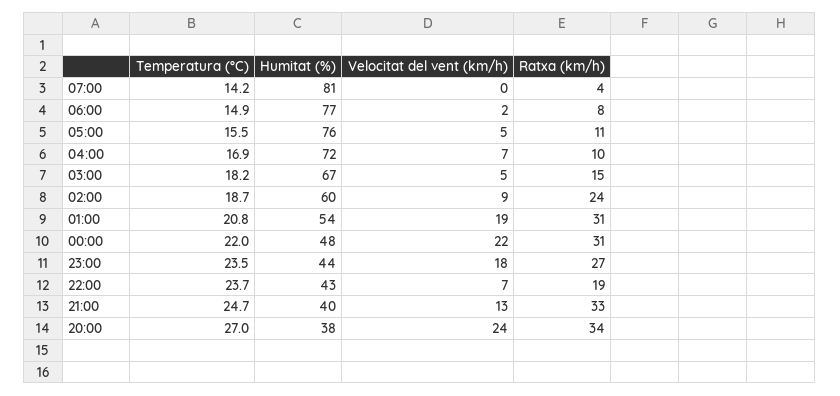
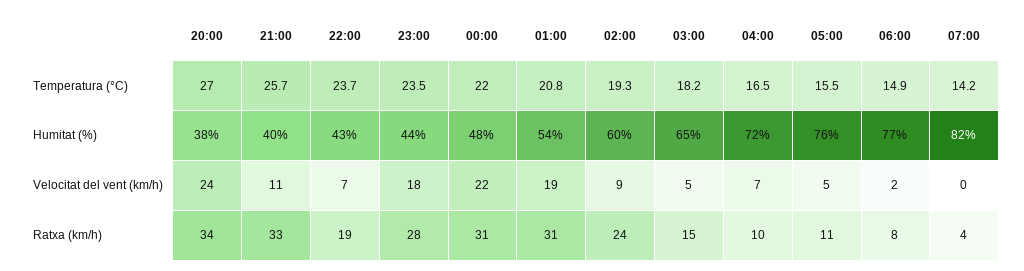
Humitat (%), 07:00: 81 -> 82
Temperatura (°C), 04:00: 16.9 -> 16.5
Humitat (%), 03:00: 67 -> 65
Temperatura (°C), 02:00: 18.7 -> 19.3
Ratxa (km/h), 23:00: 27 -> 28
Temperatura (°C), 21:00: 24.7 -> 25.7
Velocitat del vent (km/h), 21:00: 13 -> 11

